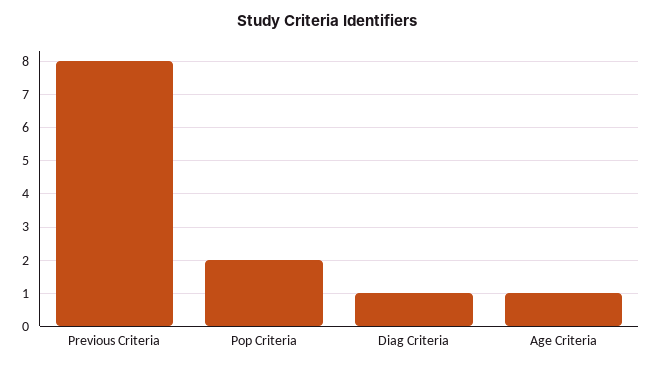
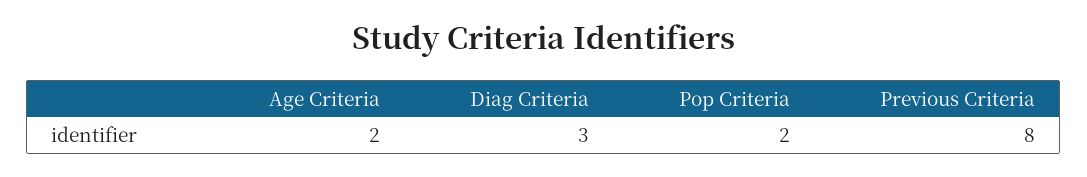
Diag Criteria: 1 -> 3
Age Criteria: 1 -> 2

